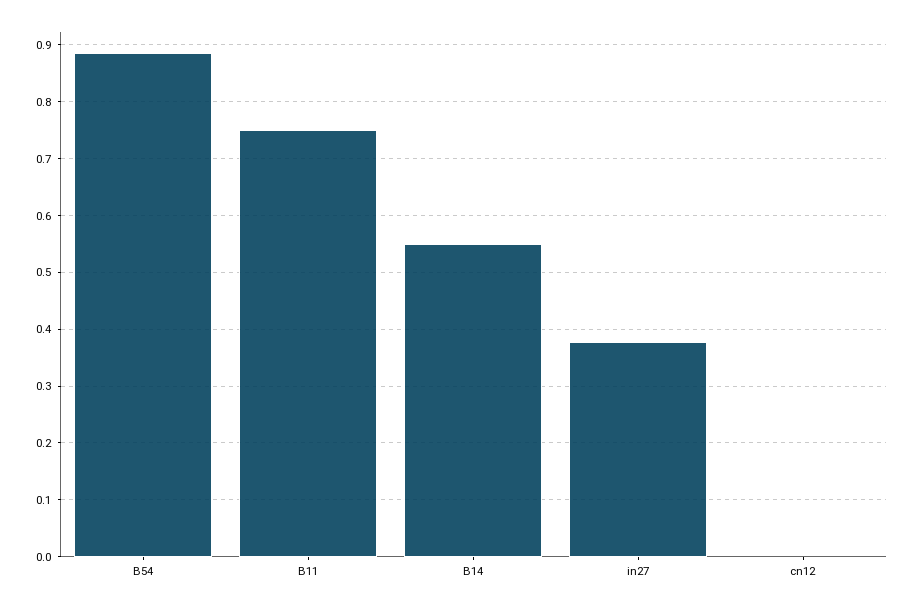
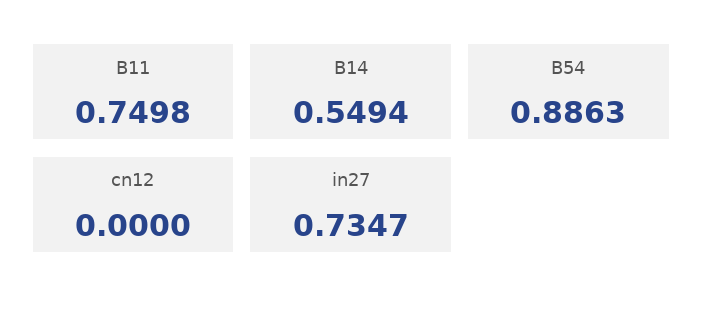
in27: 0.38 -> 0.7347

